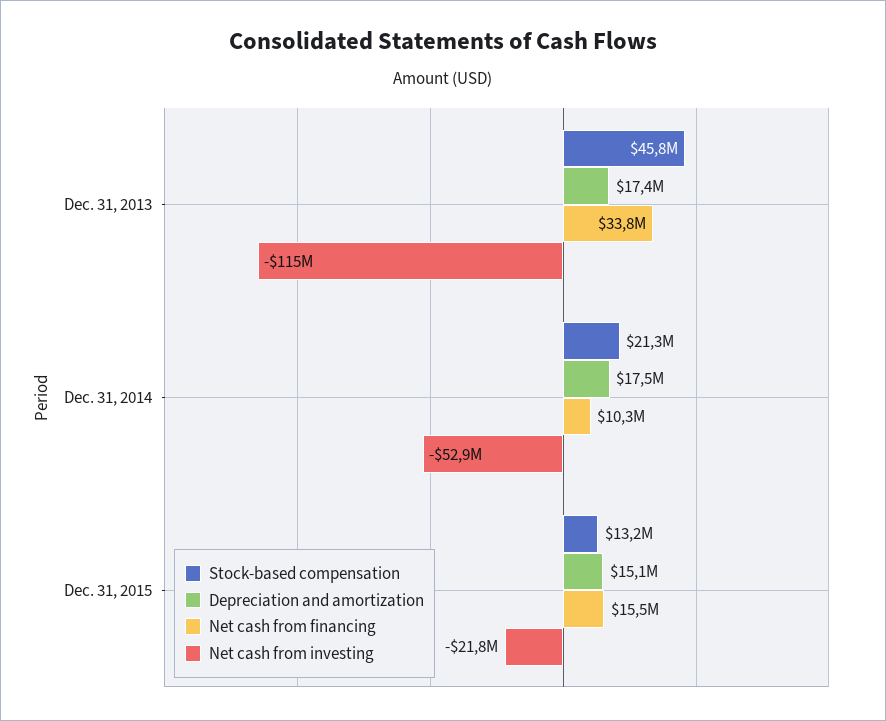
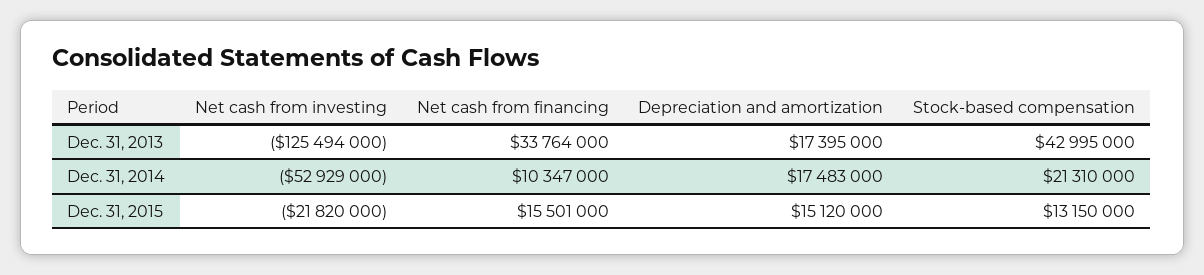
Stock-based compensation, Dec. 31, 2013: 45800000 -> 42995000
Net cash from investing, Dec. 31, 2013: -115000000 -> -125494000

